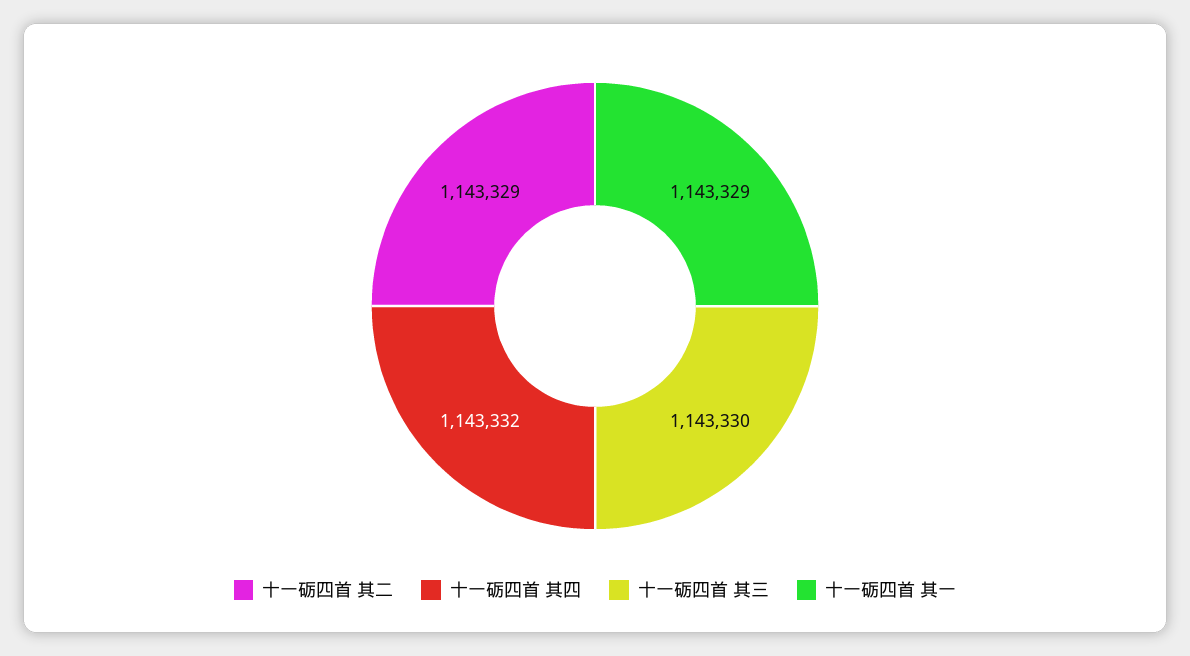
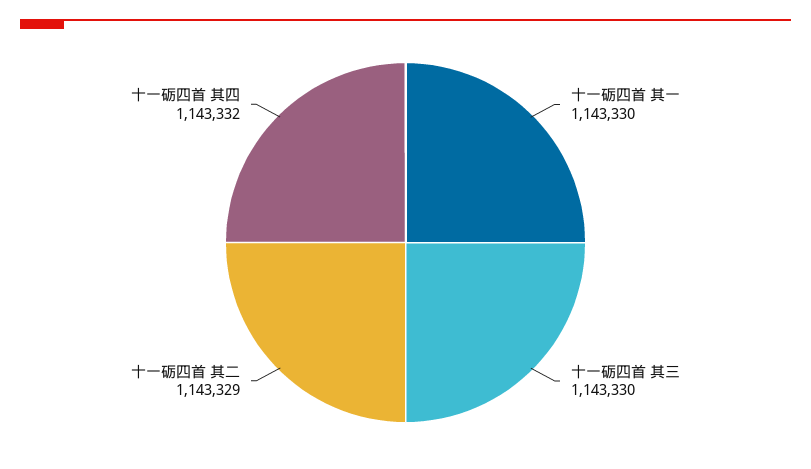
十一砺四首 其一: 1143329 -> 1143330

